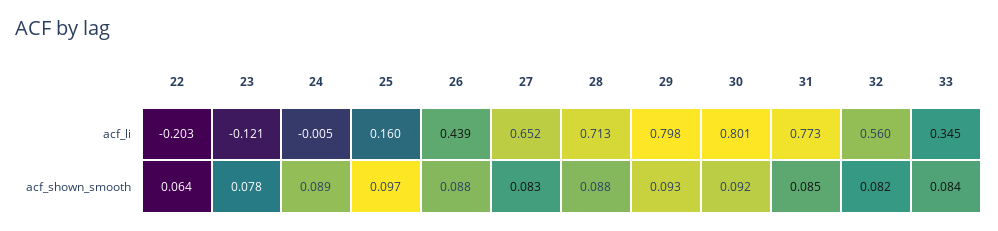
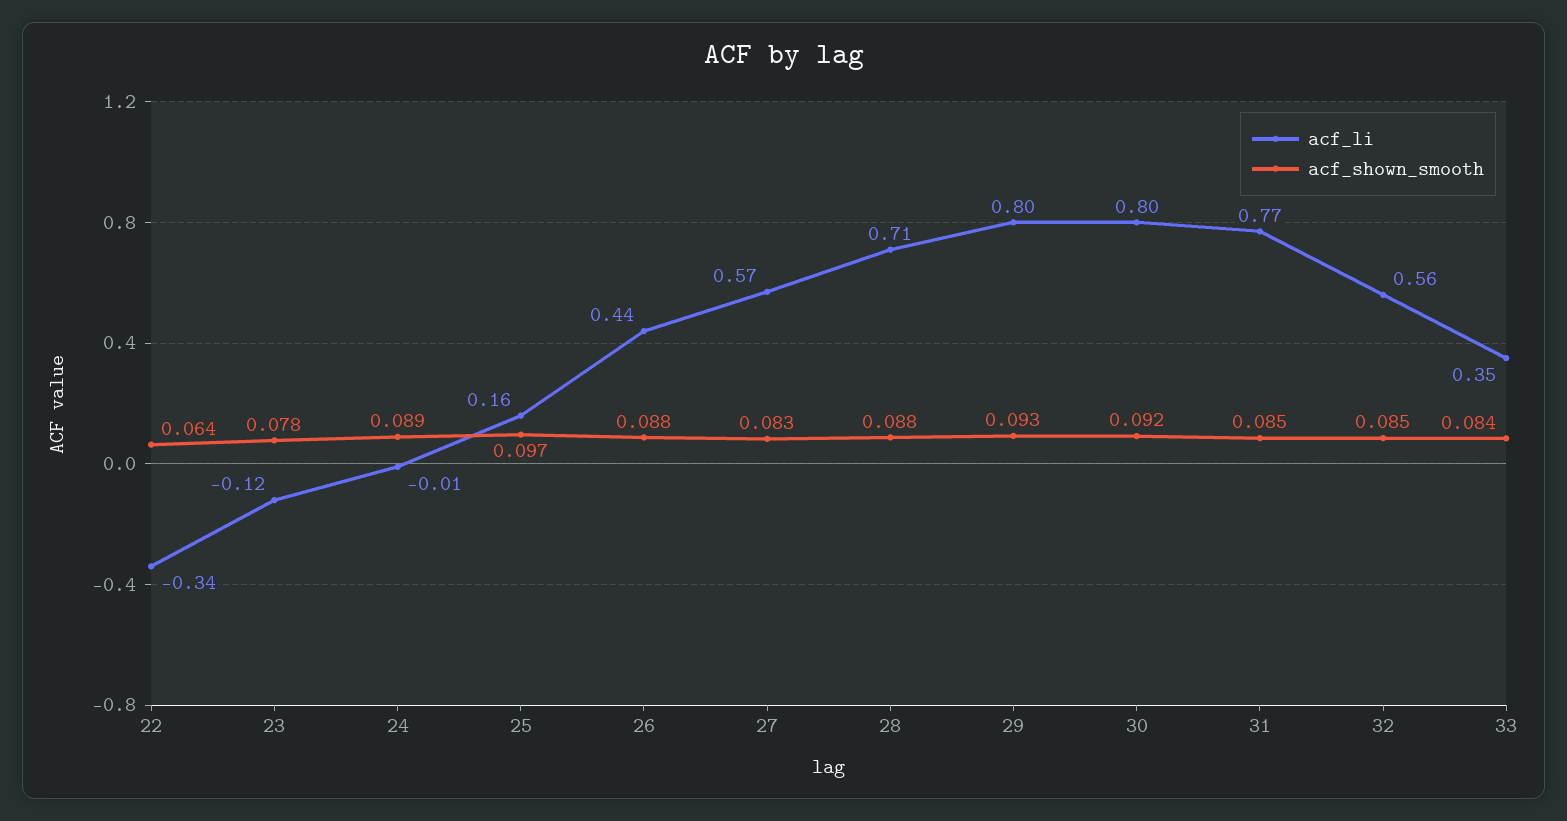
acf_li, 22: -0.203 -> -0.34
acf_li, 27: 0.652 -> 0.57
acf_shown_smooth, 32: 0.082 -> 0.085

